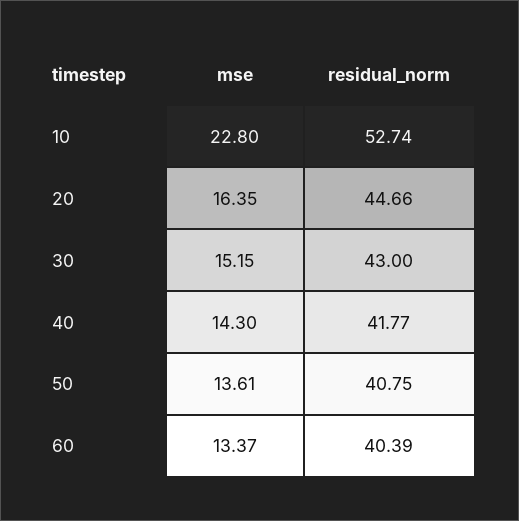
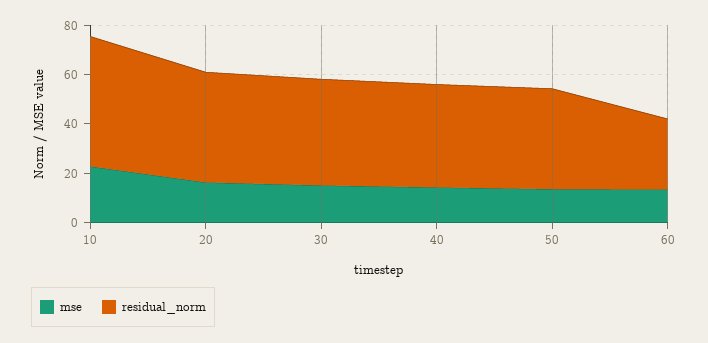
residual_norm, 60: 40.39 -> 30

